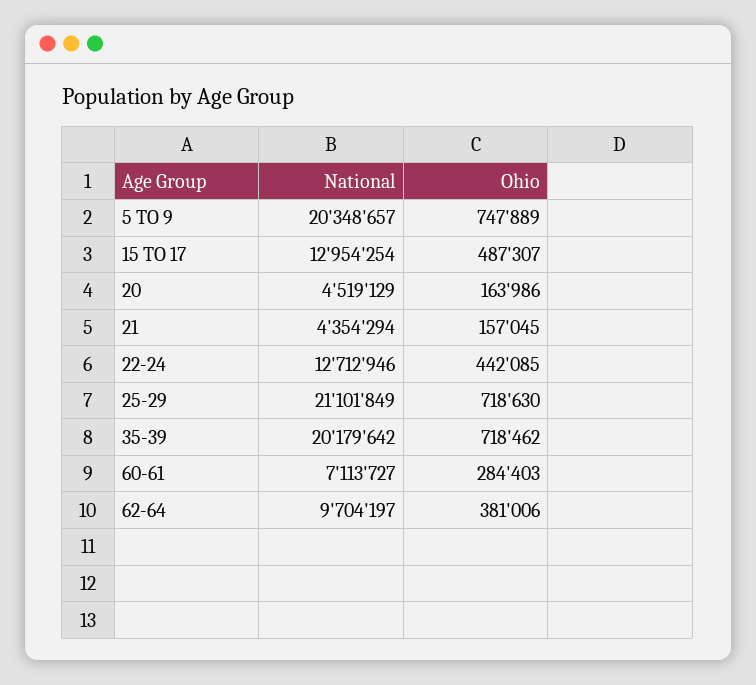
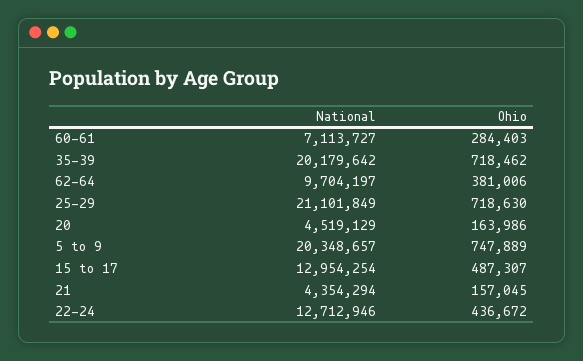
Ohio, 22-24: 442085 -> 436672

